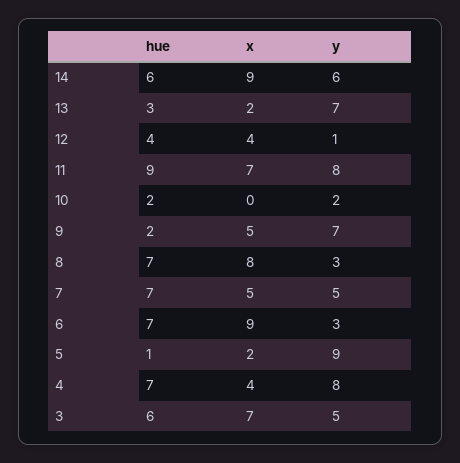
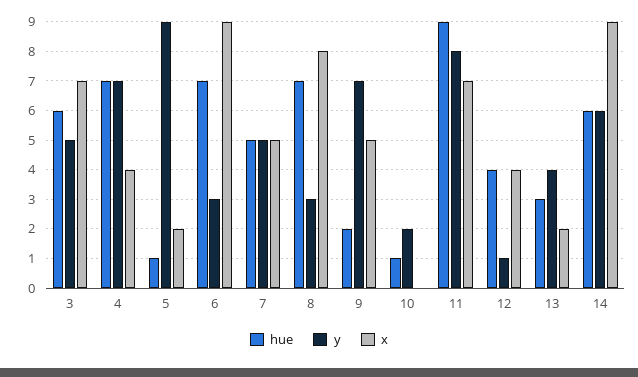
y, 13: 7 -> 4
hue, 10: 2 -> 1
hue, 7: 7 -> 5
y, 4: 8 -> 7

